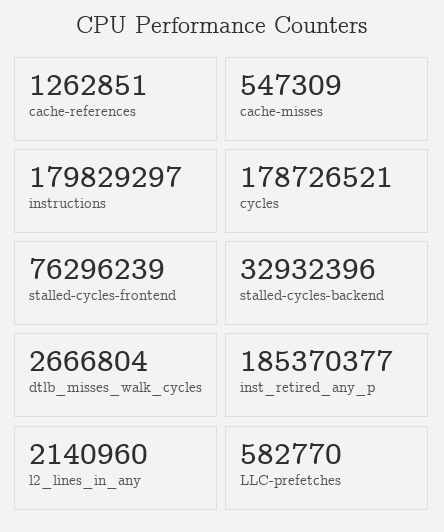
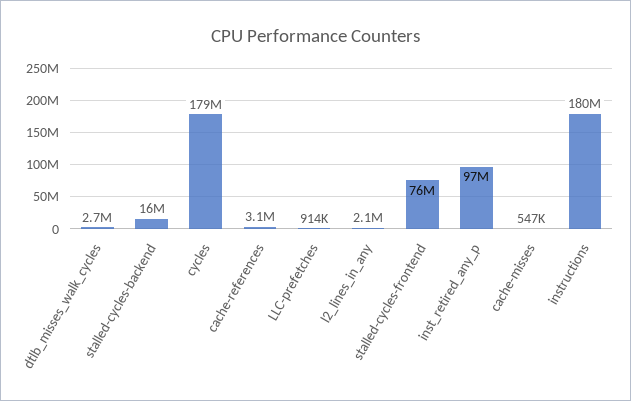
cache-references: 1262851 -> 3100000
stalled-cycles-backend: 32932396 -> 16000000
inst_retired_any_p: 185370377 -> 97000000
LLC-prefetches: 582770 -> 914000

